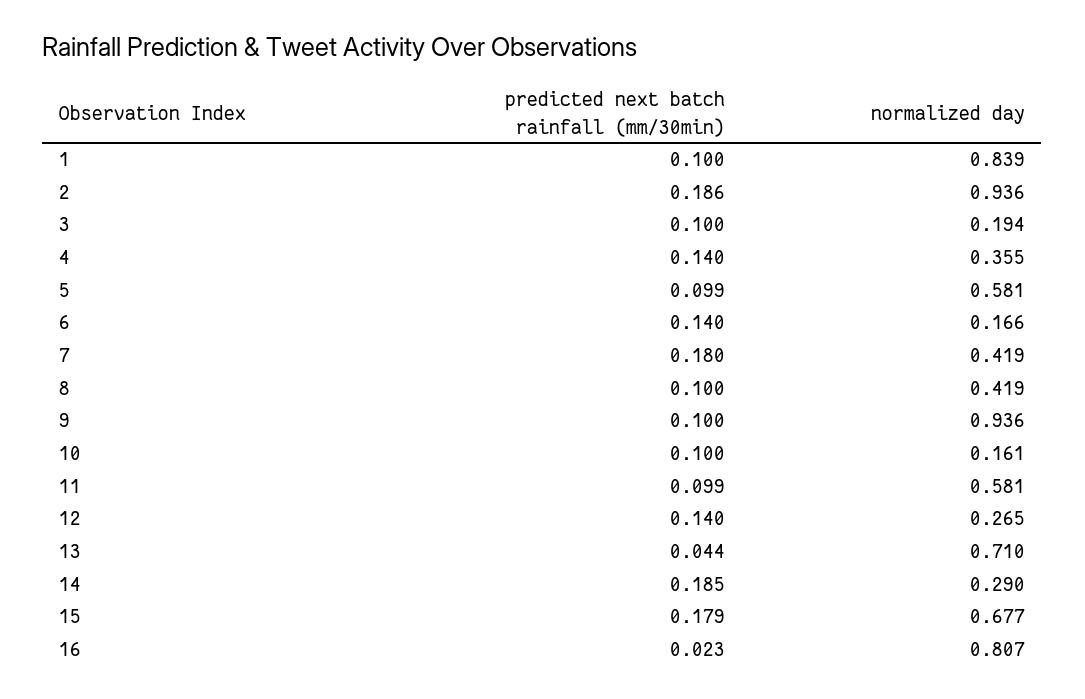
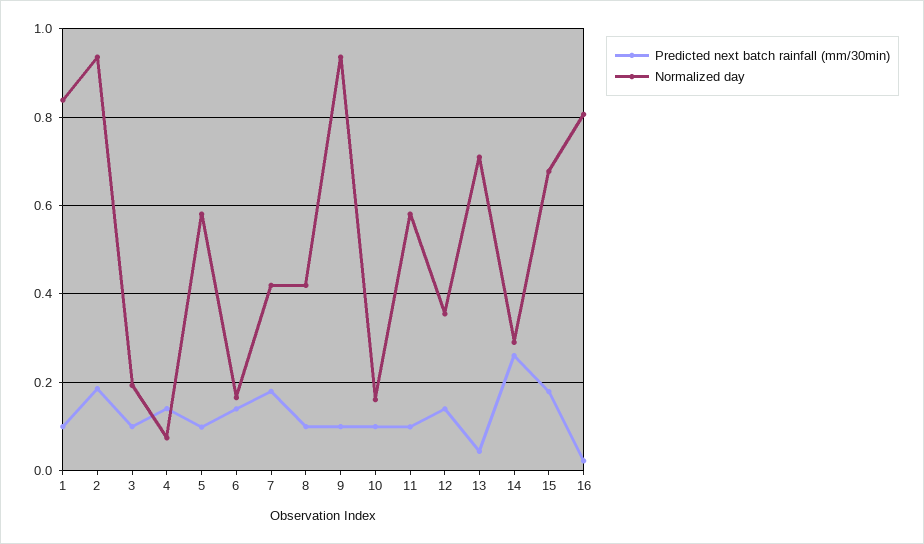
normalized day, 4: 0.355 -> 0.08
normalized day, 12: 0.265 -> 0.36
predicted next batch rainfall (mm/30min), 14: 0.185 -> 0.26

